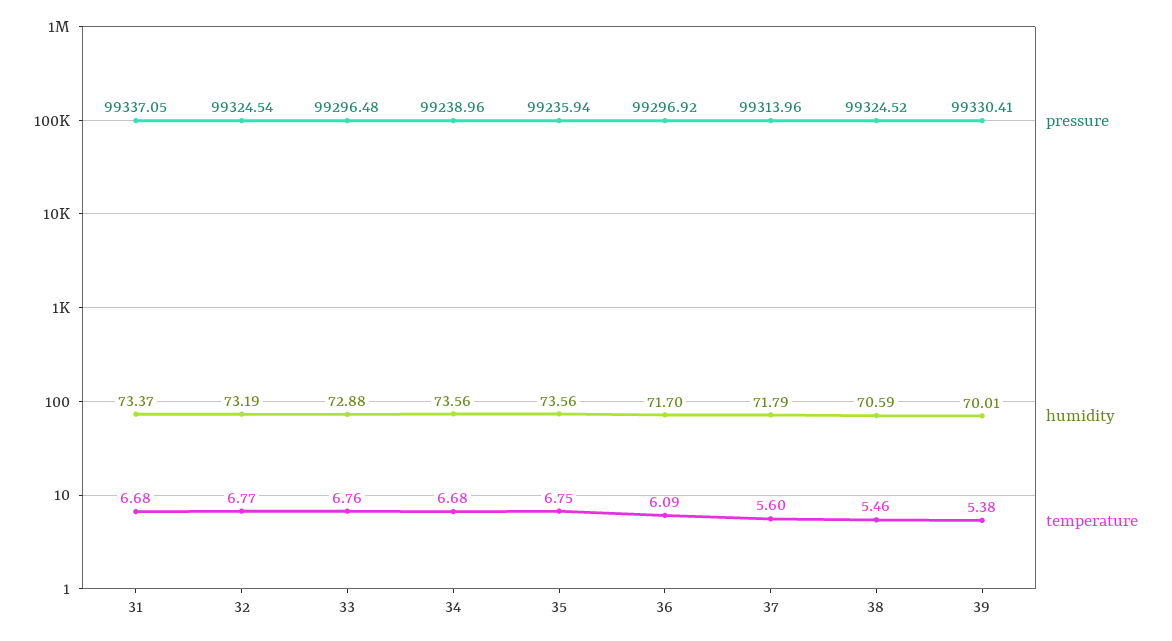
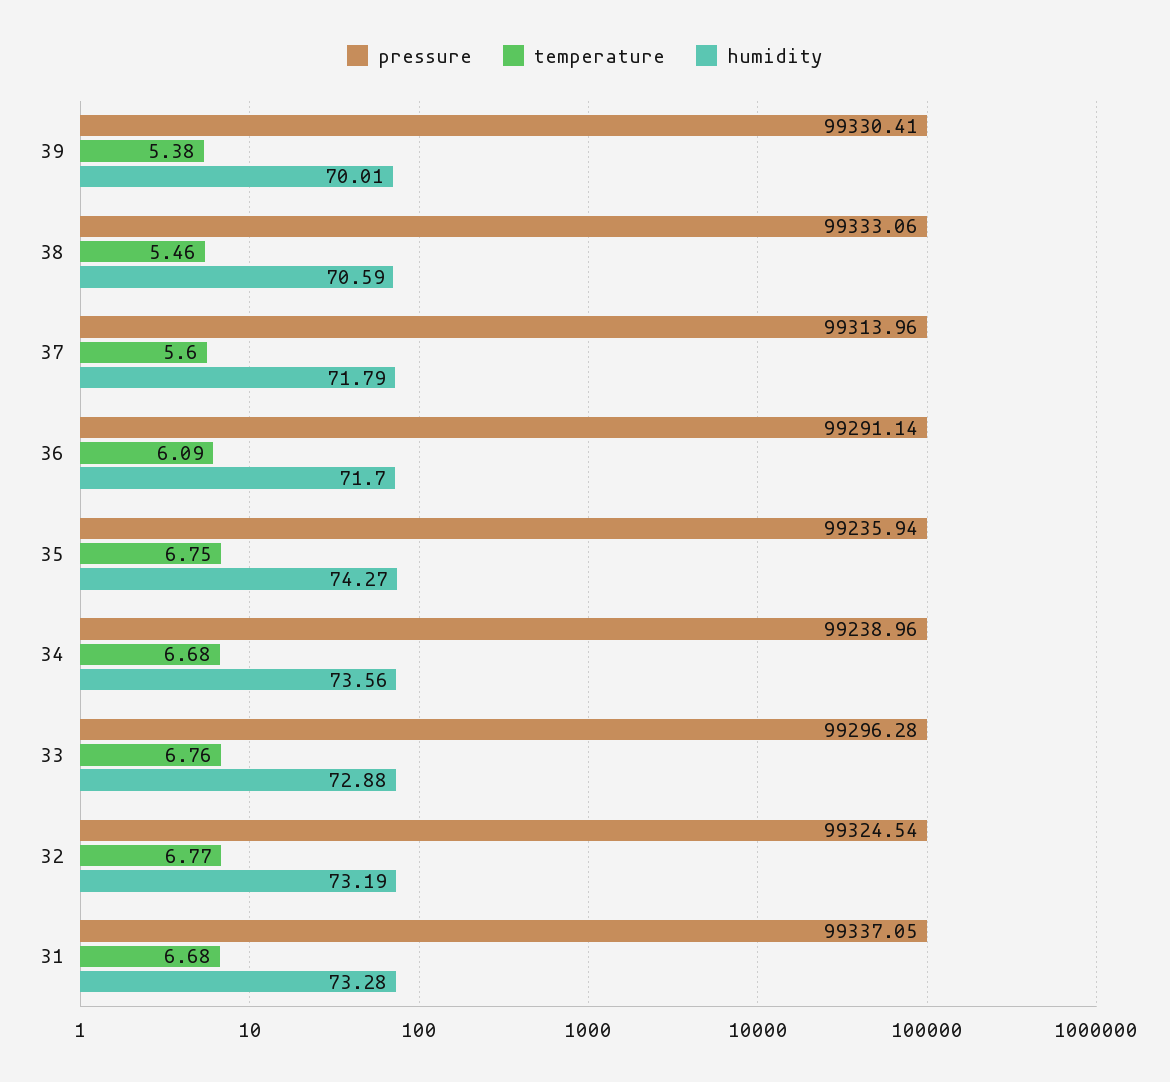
humidity, 31: 73.37 -> 73.28
pressure, 33: 99296.48 -> 99296.28
humidity, 35: 73.56 -> 74.27
pressure, 36: 99296.92 -> 99291.14
pressure, 38: 99324.52 -> 99333.06

